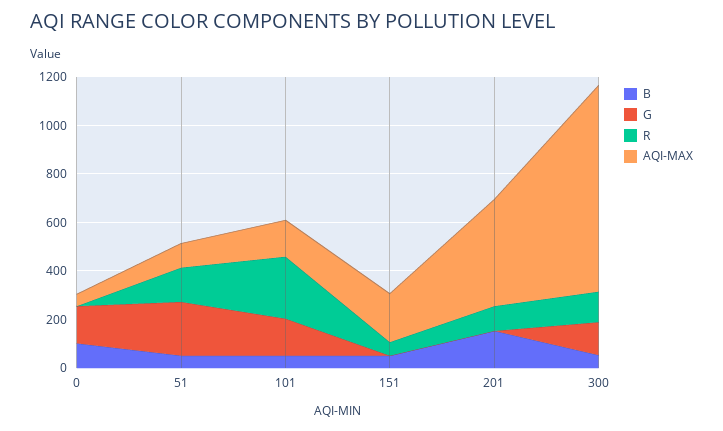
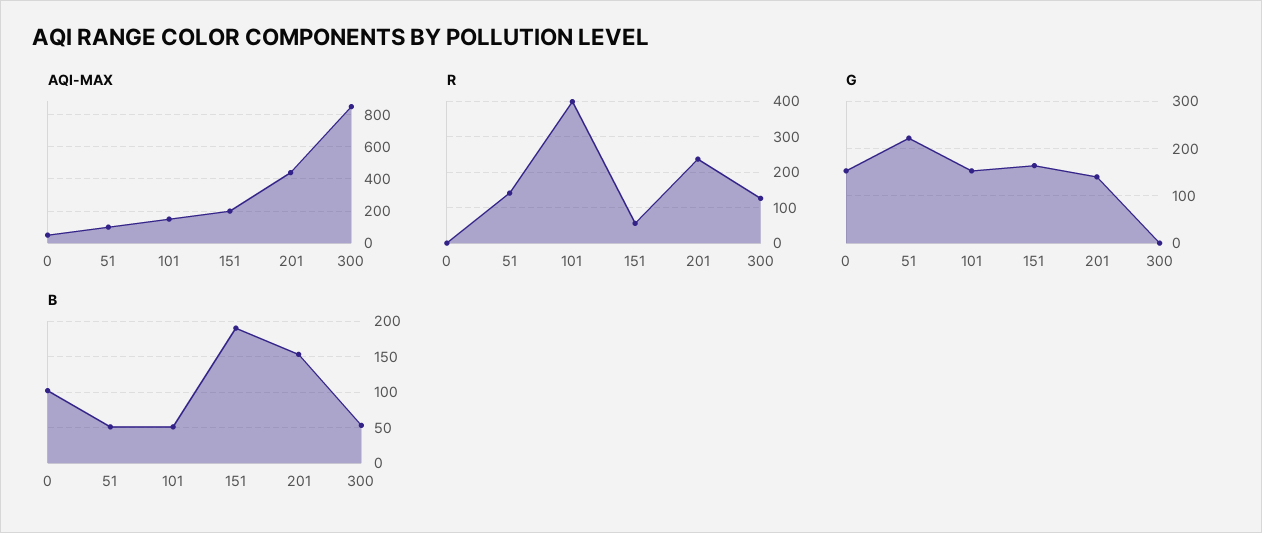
R, 101: 250 -> 400
B, 151: 50 -> 190
G, 151: 0 -> 160
G, 201: 0 -> 140
R, 201: 100 -> 240
G, 300: 150 -> 0

